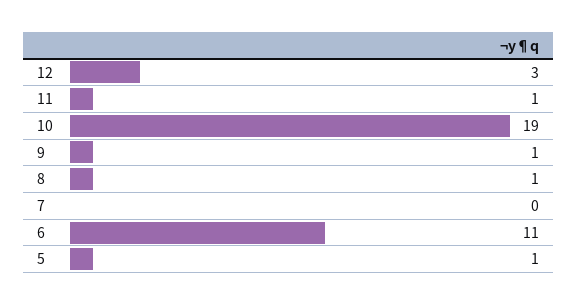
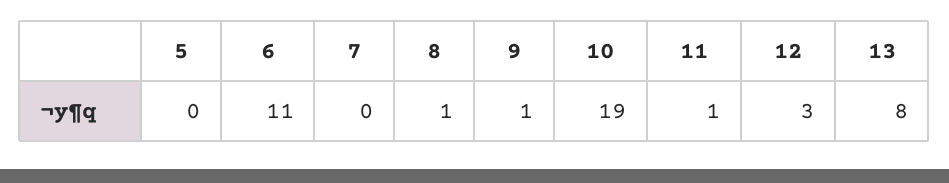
5: 1 -> 0
13: none -> 8

